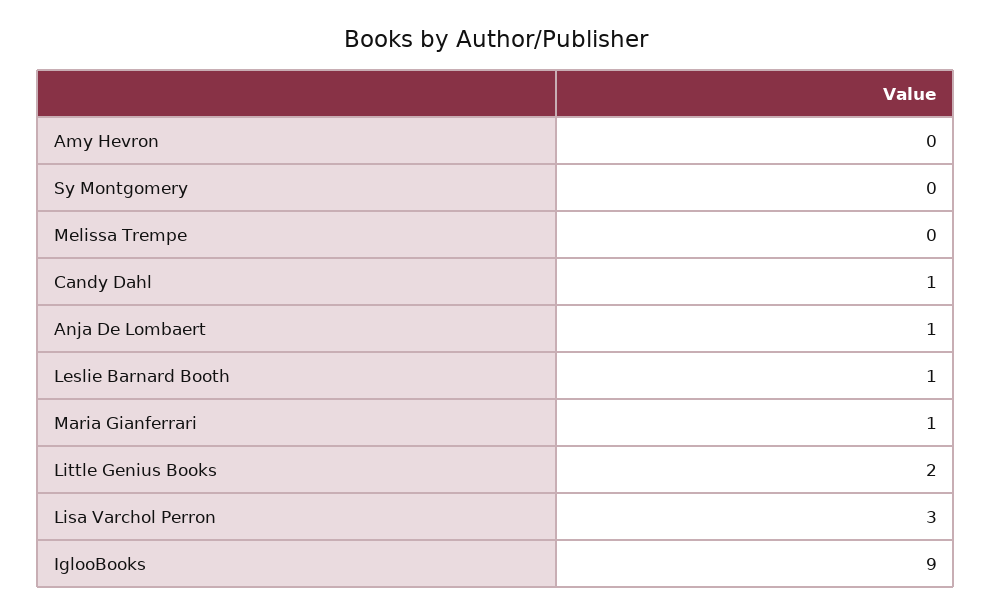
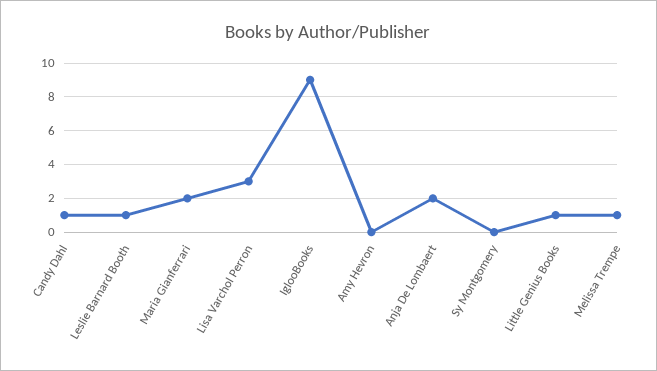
Melissa Trempe: 0 -> 1
Anja De Lombaert: 1 -> 2
Maria Gianferrari: 1 -> 2
Little Genius Books: 2 -> 1

